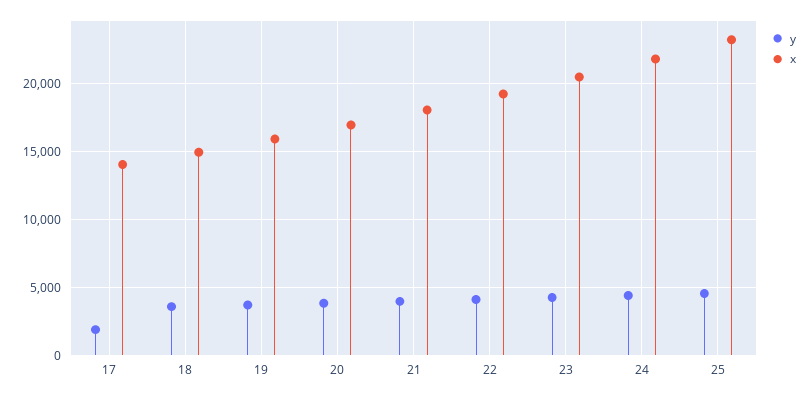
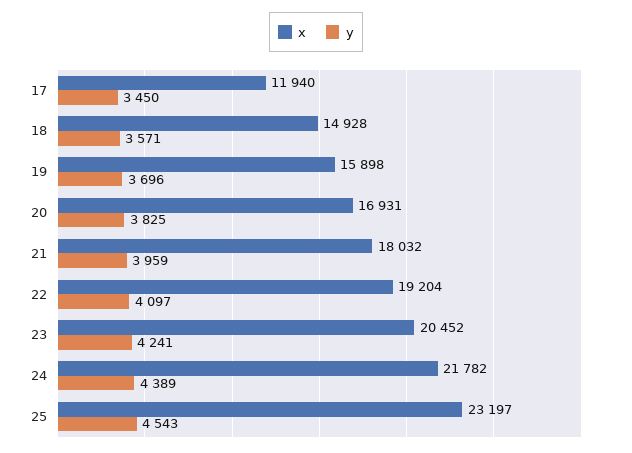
y, 17: 2000 -> 3450
x, 17: 14000 -> 11940

